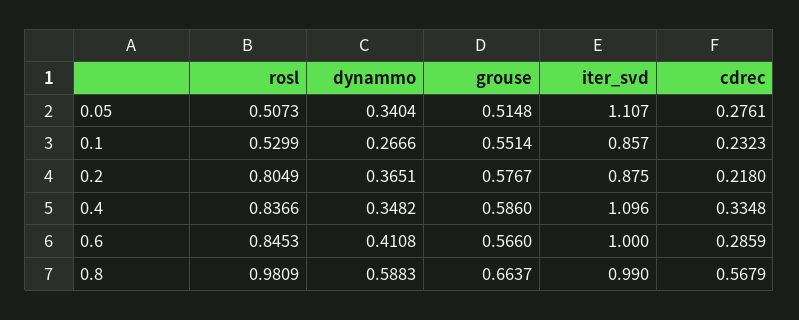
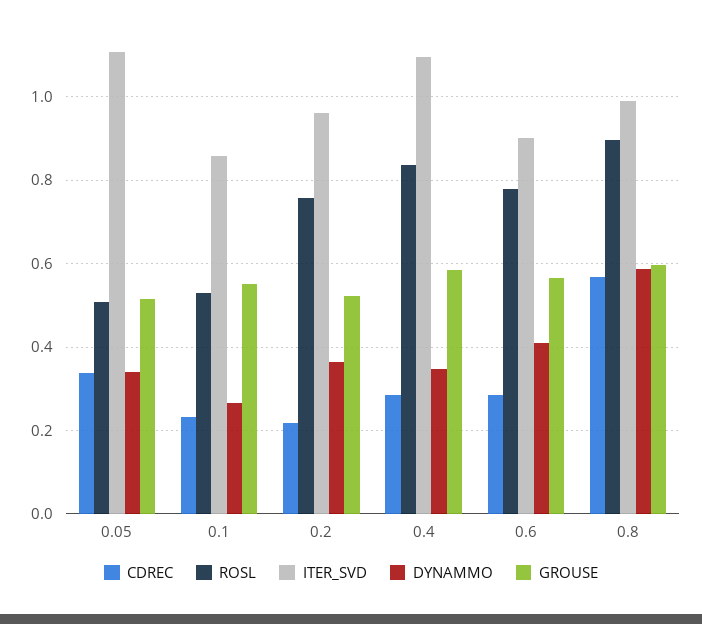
cdrec, 0.05: 0.2761 -> 0.34
rosl, 0.2: 0.8049 -> 0.76
grouse, 0.2: 0.5767 -> 0.52
iter_svd, 0.2: 0.875 -> 0.96
cdrec, 0.4: 0.3348 -> 0.28
rosl, 0.6: 0.8453 -> 0.78
iter_svd, 0.6: 1 -> 0.9
rosl, 0.8: 0.9809 -> 0.9
grouse, 0.8: 0.6637 -> 0.6

